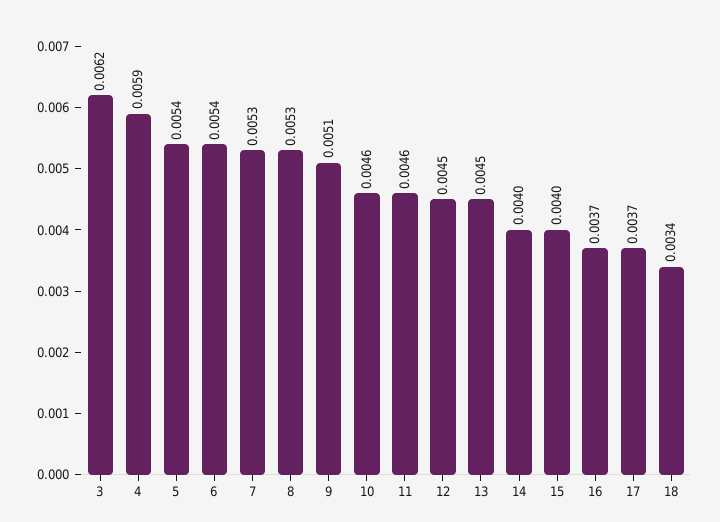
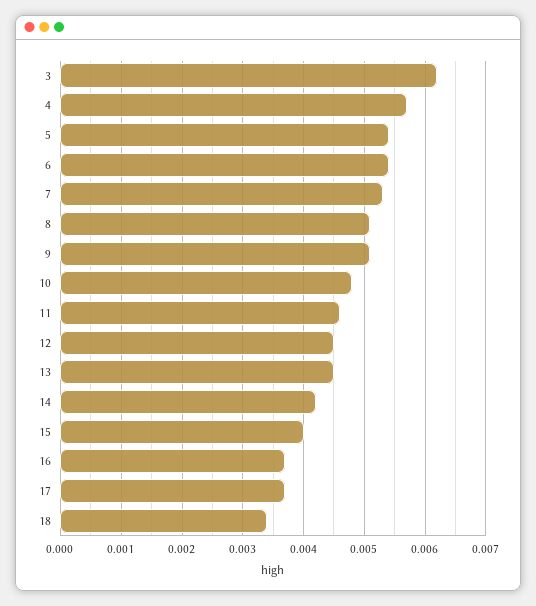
4: 0.0059 -> 0.0057
8: 0.0053 -> 0.0051
10: 0.0046 -> 0.0048
14: 0.004 -> 0.0042

